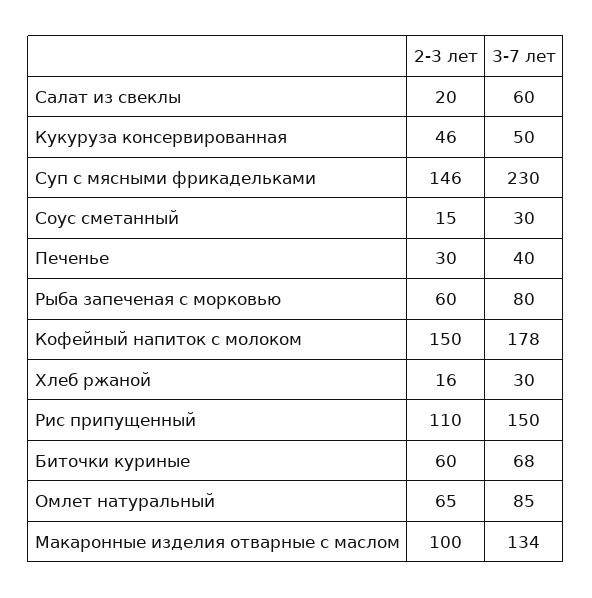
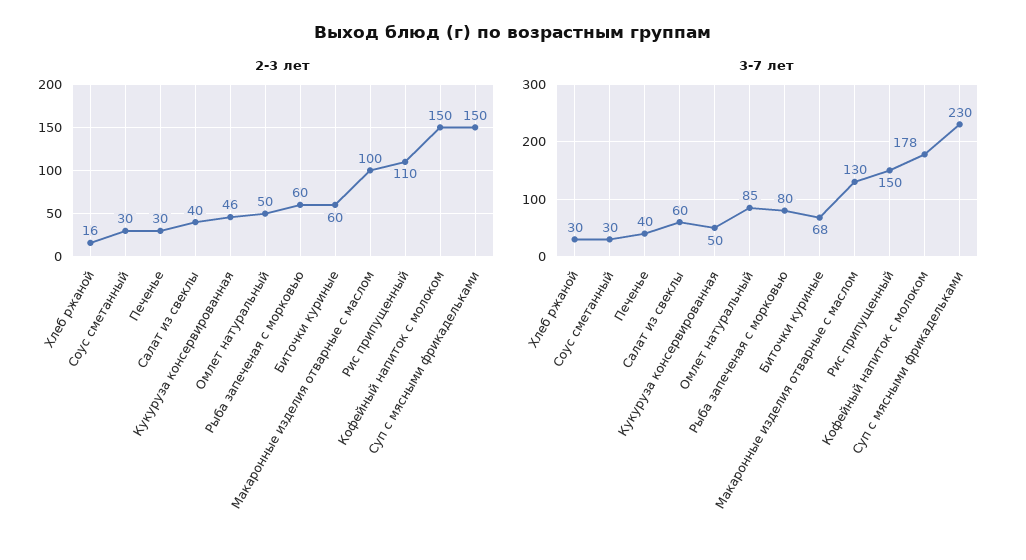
2-3 лет, Салат из свеклы: 20 -> 40
2-3 лет, Суп с мясными фрикадельками: 146 -> 150
2-3 лет, Соус сметанный: 15 -> 30
2-3 лет, Омлет натуральный: 65 -> 50
3-7 лет, Макаронные изделия отварные с маслом: 134 -> 130

